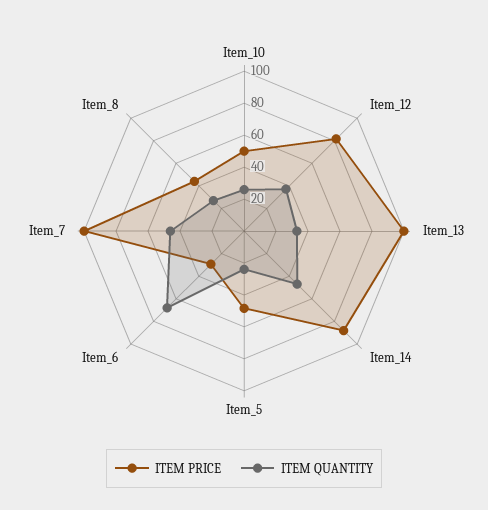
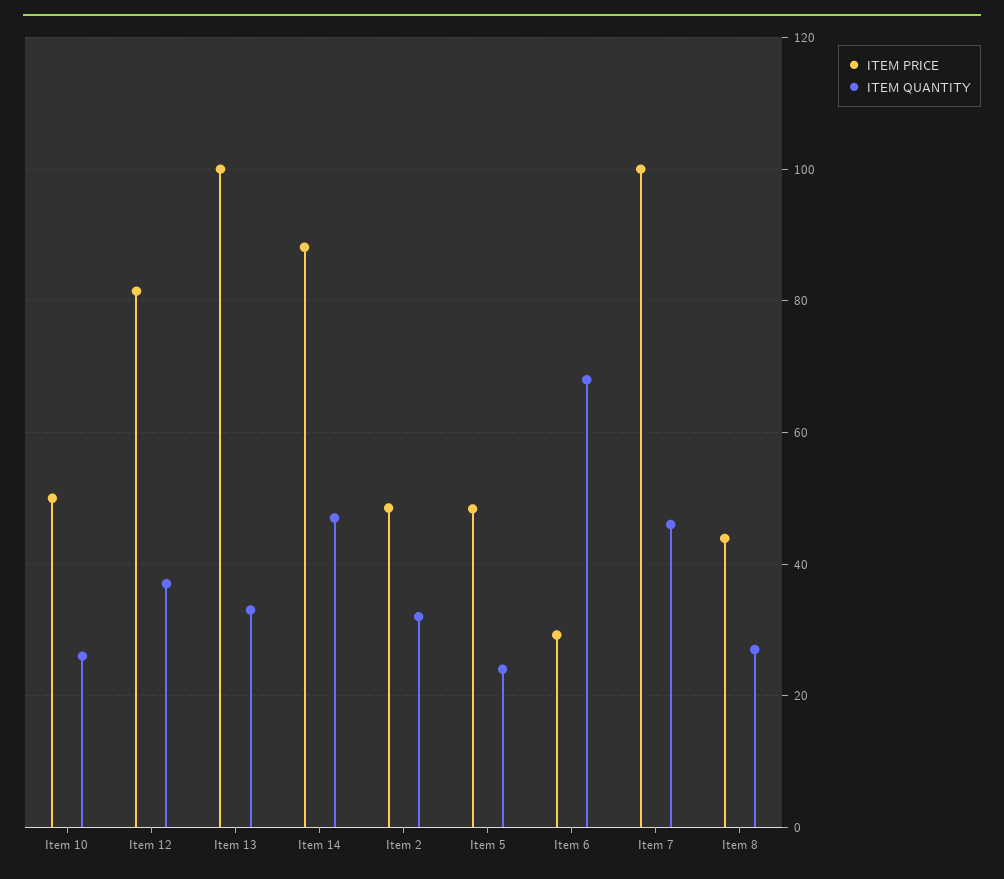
ITEM PRICE, Item 2: none -> 48
ITEM QUANTITY, Item 2: none -> 32

